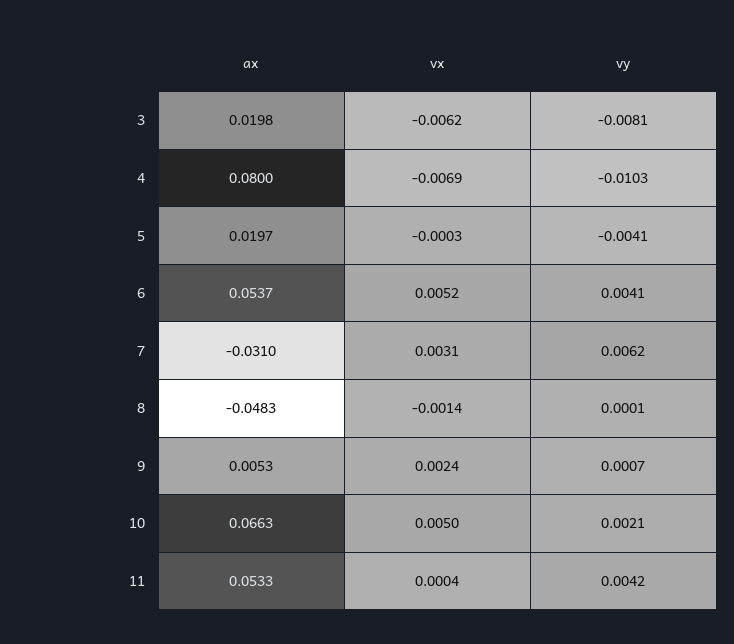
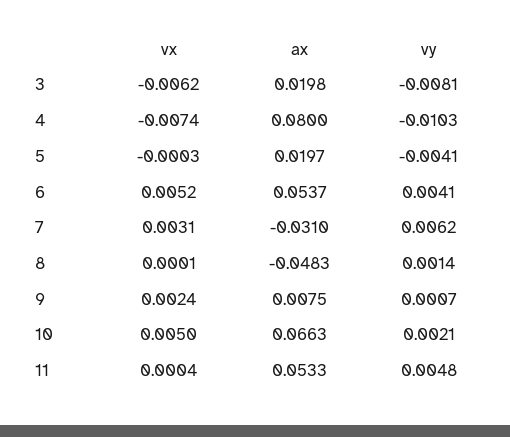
vx, 4: -0.0069 -> -0.0074
vx, 8: -0.0014 -> 0.0001
vy, 8: 0.0001 -> 0.0014
ax, 9: 0.0053 -> 0.0075
vy, 11: 0.0042 -> 0.0048

